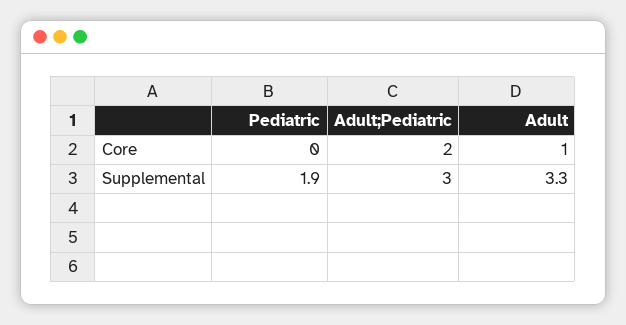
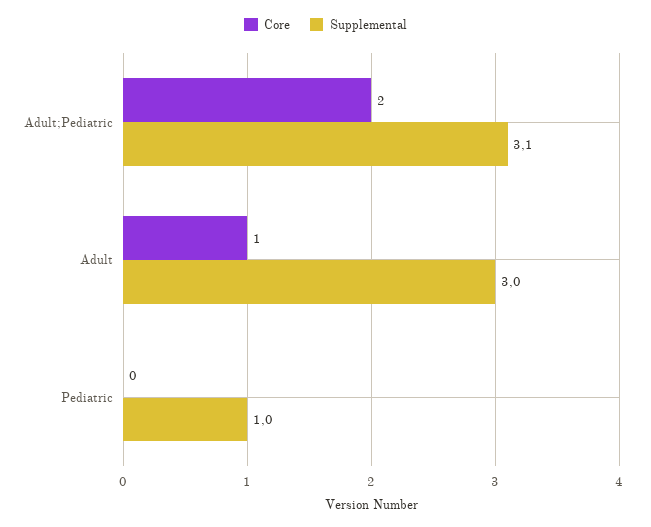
Supplemental, Pediatric: 1.9 -> 1
Supplemental, Adult;Pediatric: 3 -> 3.1
Supplemental, Adult: 3.3 -> 3

